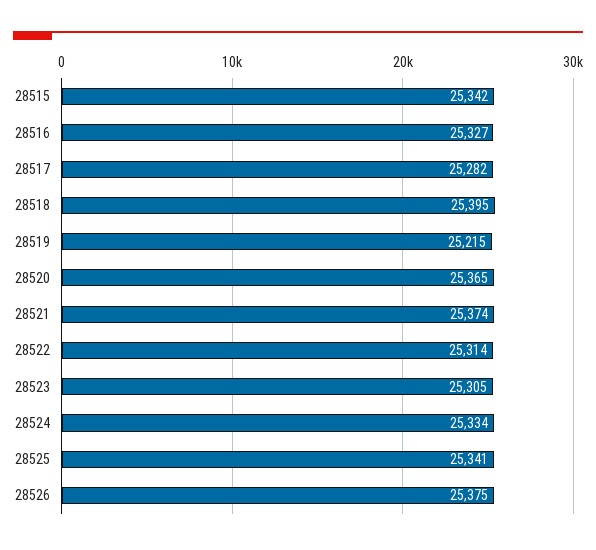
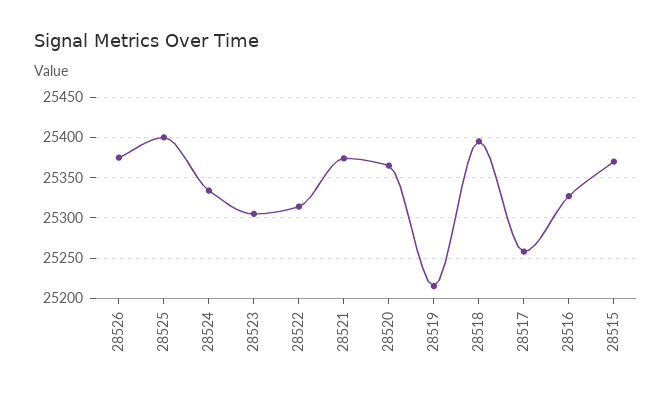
28515: 25342 -> 25370
28517: 25282 -> 25260
28525: 25341 -> 25400

